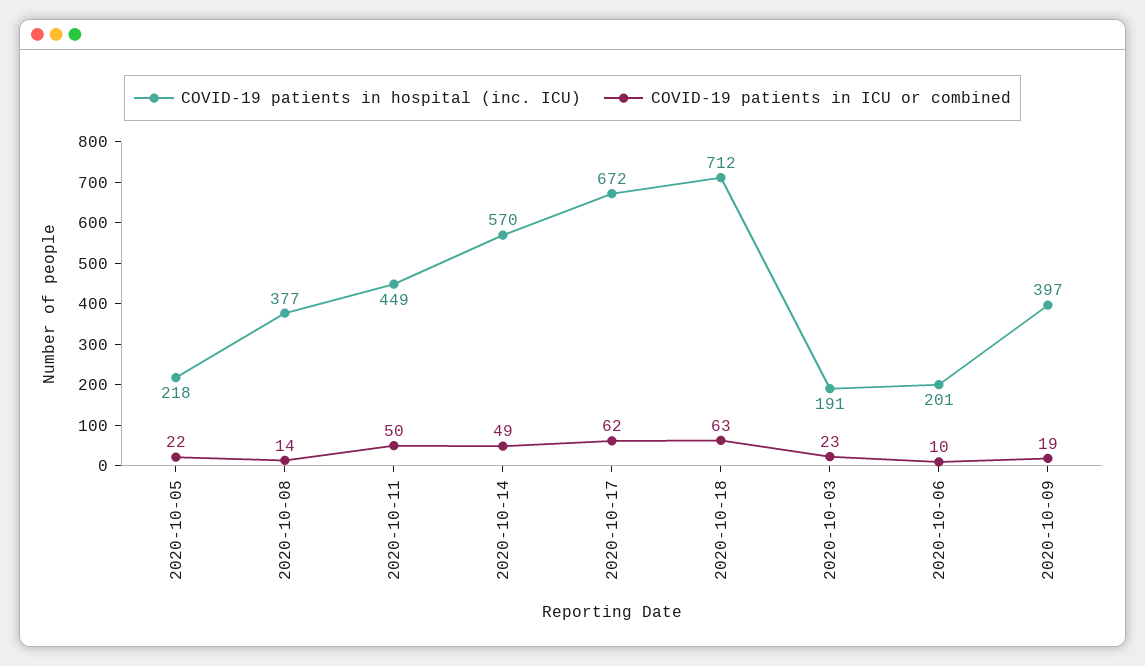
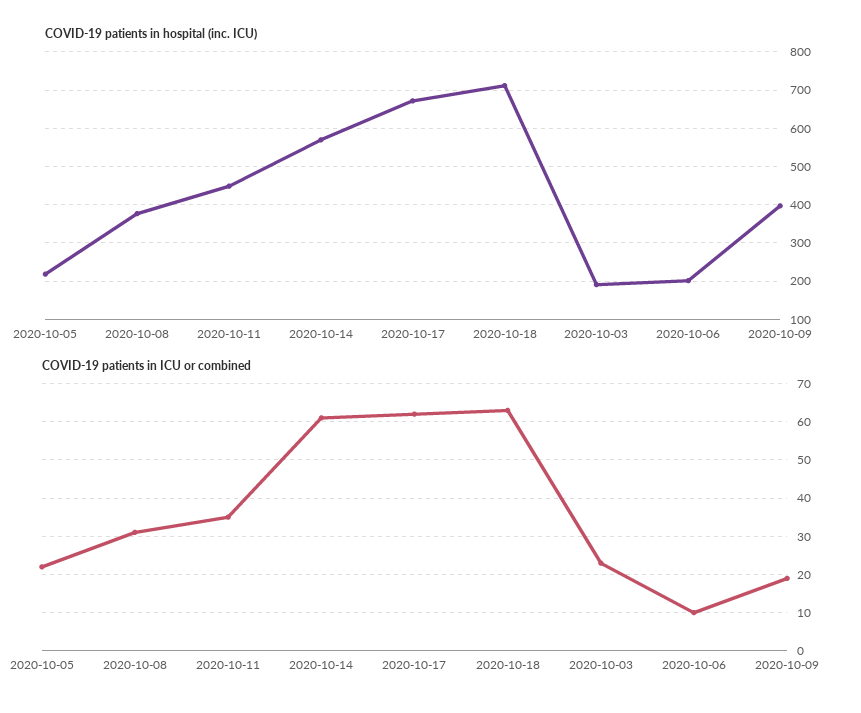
COVID-19 patients in ICU or combined, 2020-10-08: 14 -> 30
COVID-19 patients in ICU or combined, 2020-10-11: 50 -> 35
COVID-19 patients in ICU or combined, 2020-10-14: 49 -> 60

